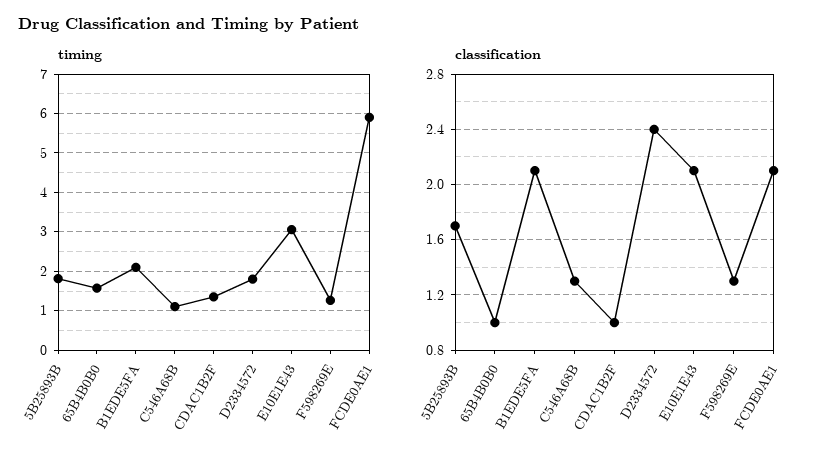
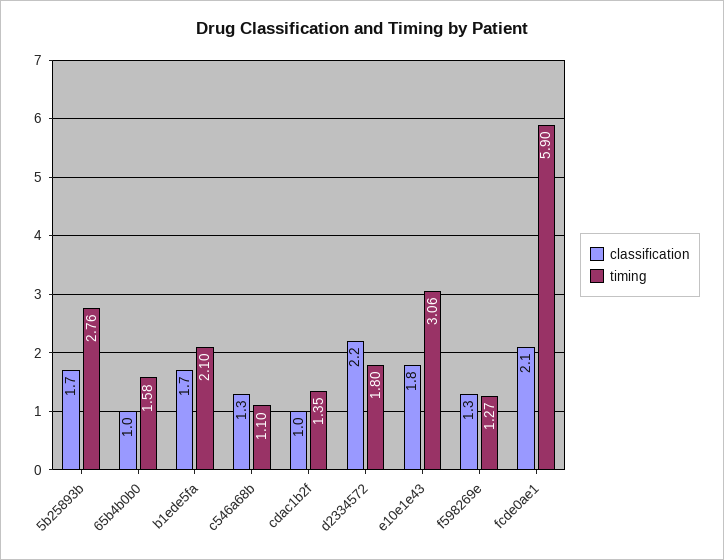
timing, 5B25893B: 1.8 -> 2.76
classification, B1EDE5FA: 2.1 -> 1.7
classification, D2334572: 2.4 -> 2.2
classification, E10E1E43: 2.1 -> 1.8

